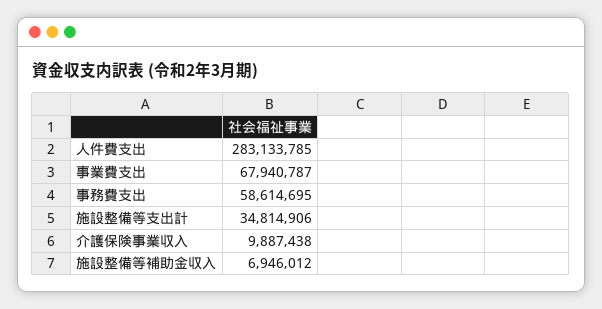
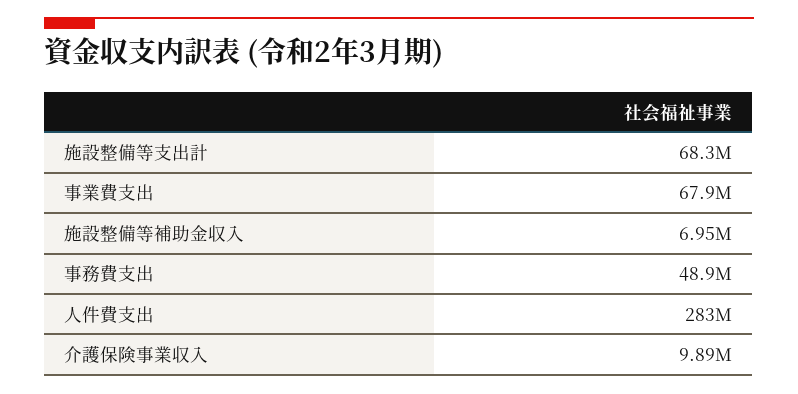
事務費支出: 58614695 -> 48900000
施設整備等支出計: 34814906 -> 68300000

